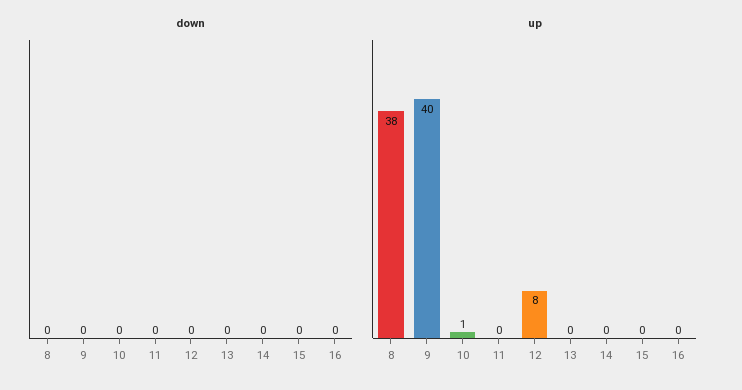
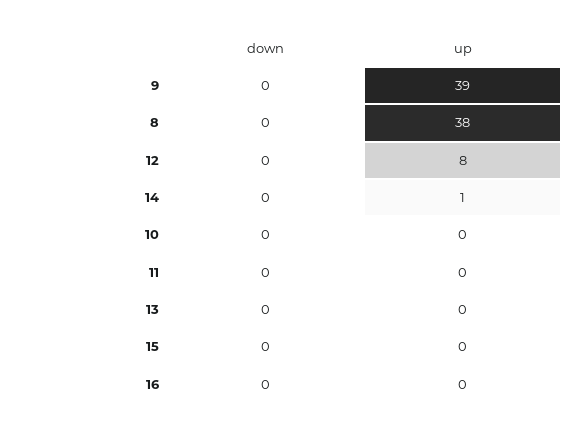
up, 9: 40 -> 39
up, 10: 1 -> 0
up, 14: 0 -> 1

